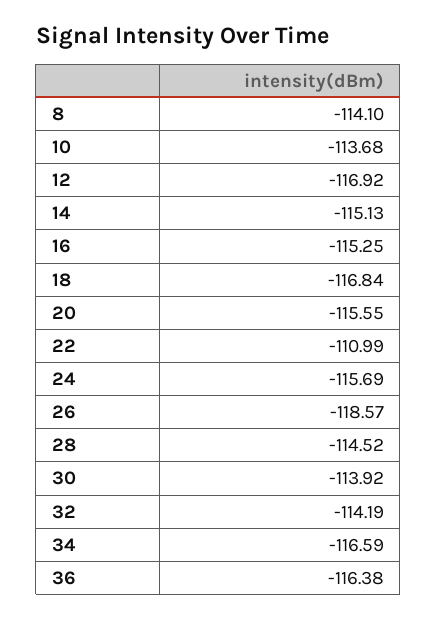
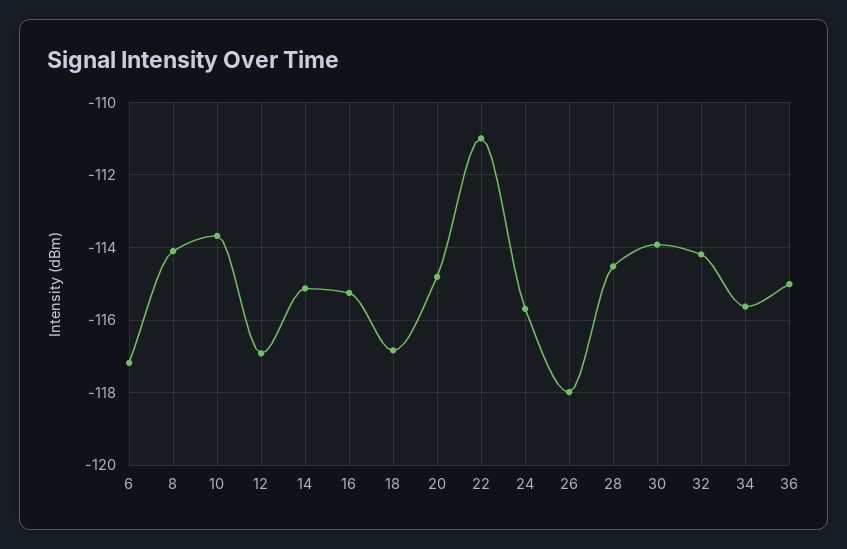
20: -115.55 -> -114.8
26: -118.57 -> -118
34: -116.59 -> -115.6
36: -116.38 -> -115
6: none -> -117.2

